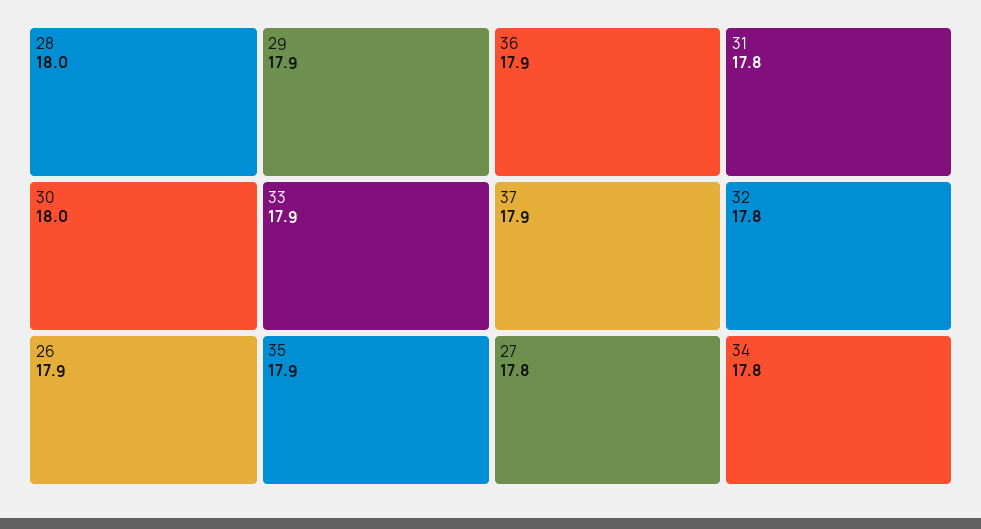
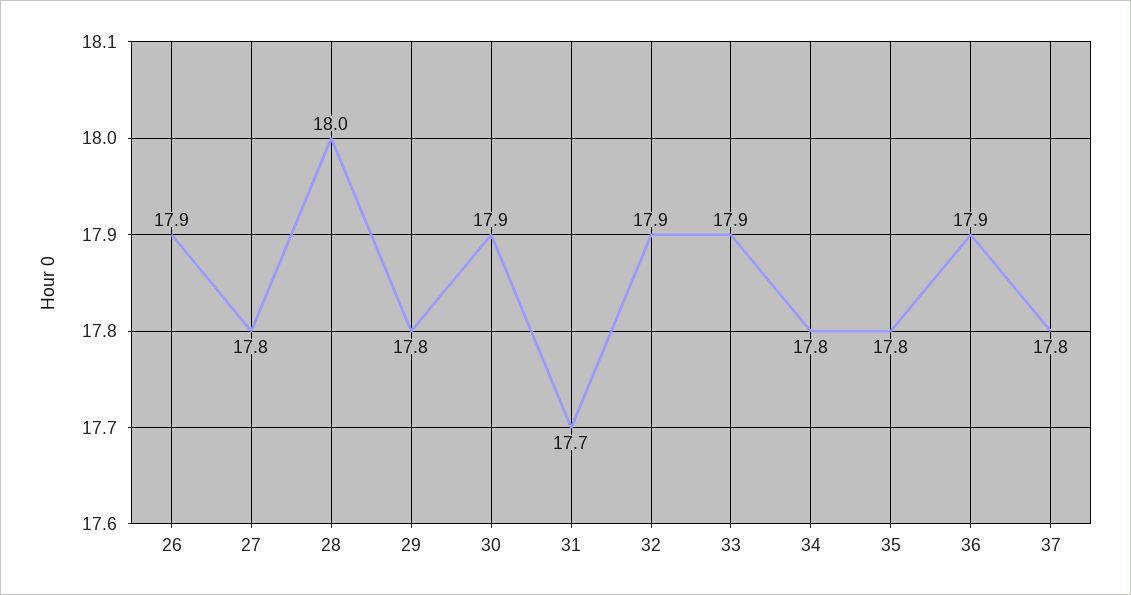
30: 18 -> 17.9
29: 17.9 -> 17.8
35: 17.9 -> 17.8
37: 17.9 -> 17.8
31: 17.8 -> 17.7
32: 17.8 -> 17.9

